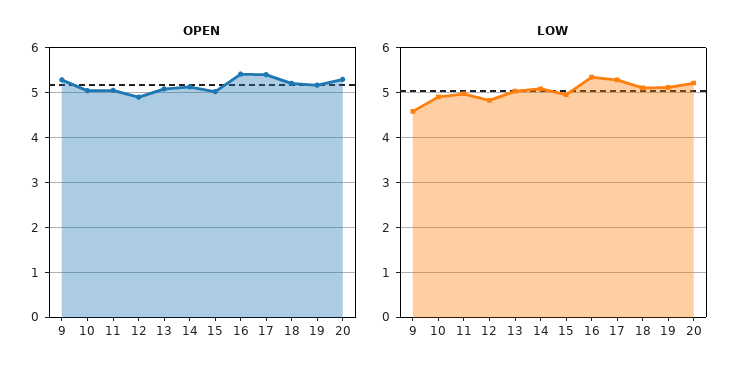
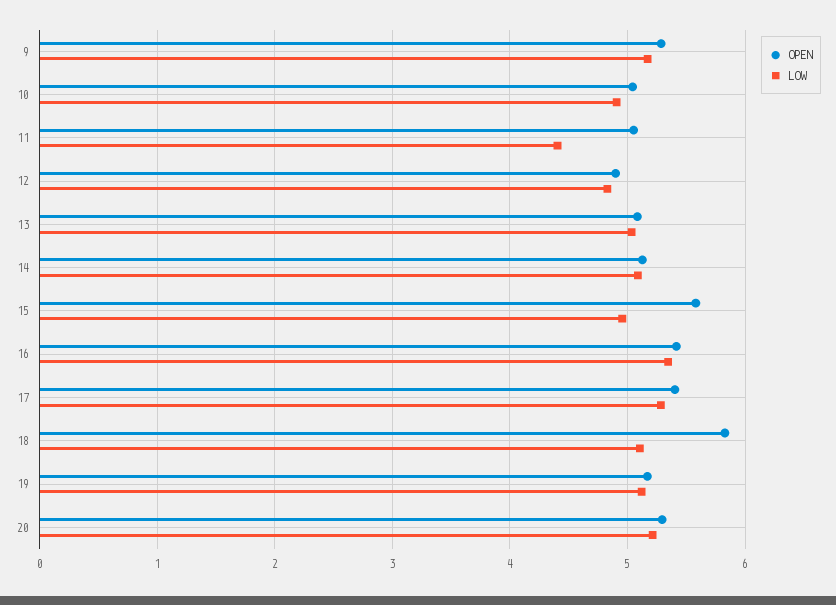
OPEN, 15: 5 -> 5.6
OPEN, 18: 5.2 -> 5.8
LOW, 9: 4.6 -> 5.2
LOW, 11: 5 -> 4.4

